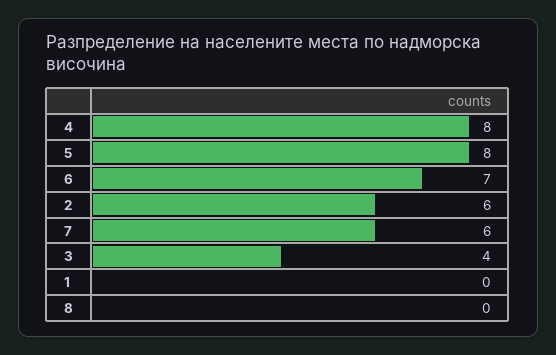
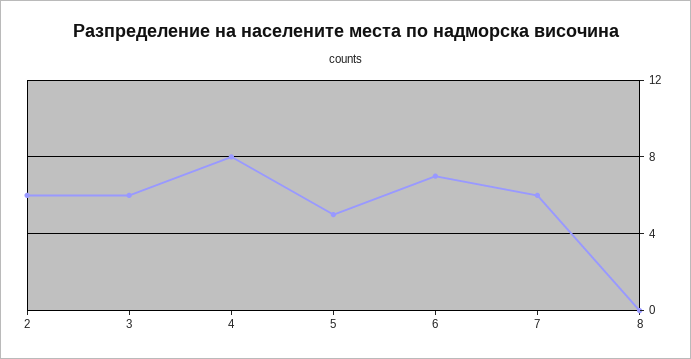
5: 8 -> 5
3: 4 -> 6
1: 0 -> none

